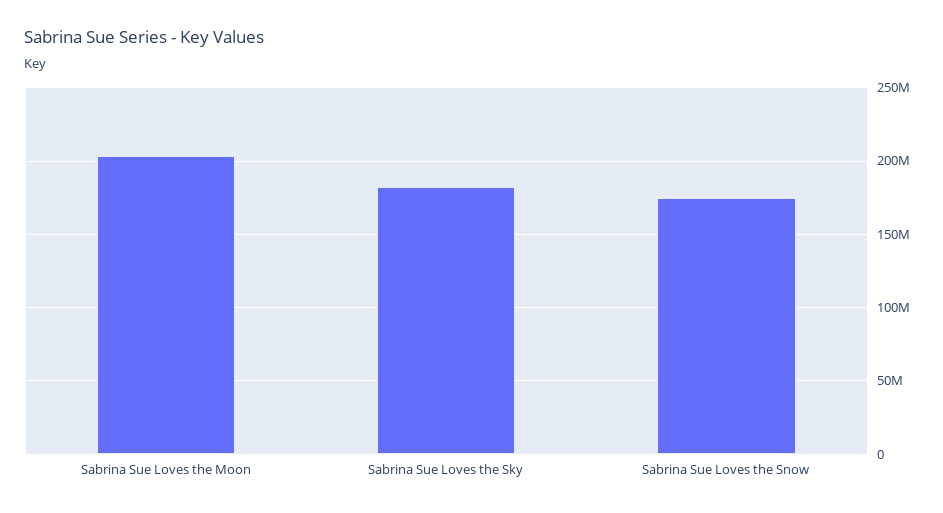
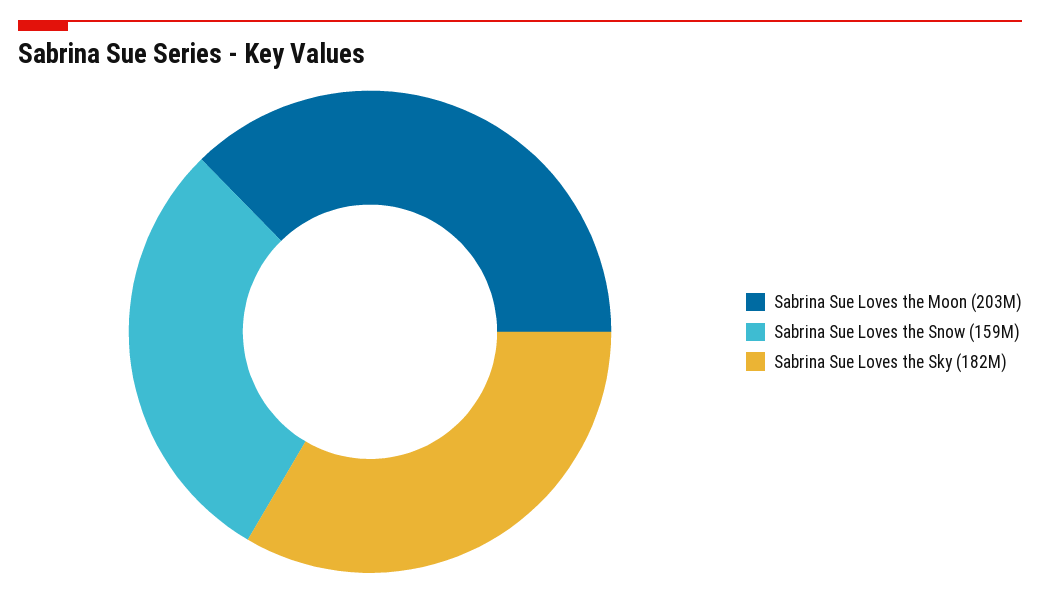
Sabrina Sue Loves the Snow: 175000000 -> 159000000

